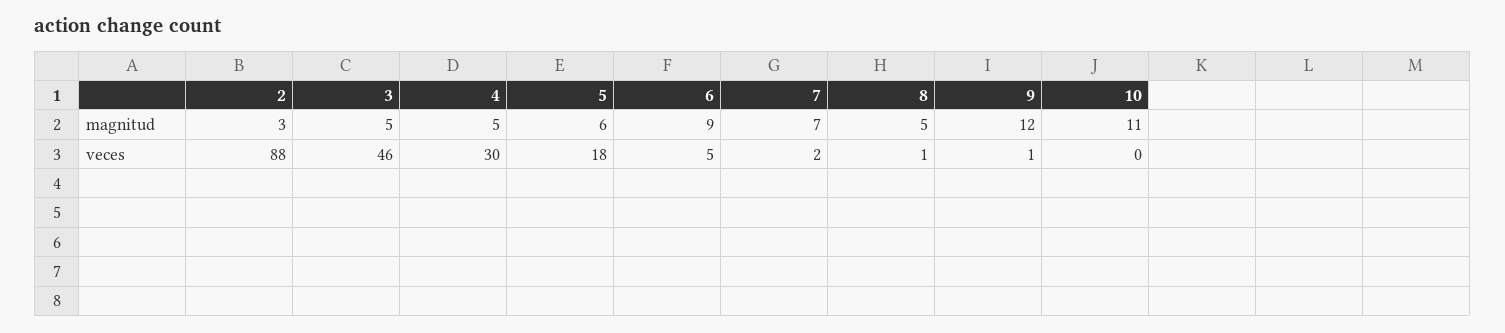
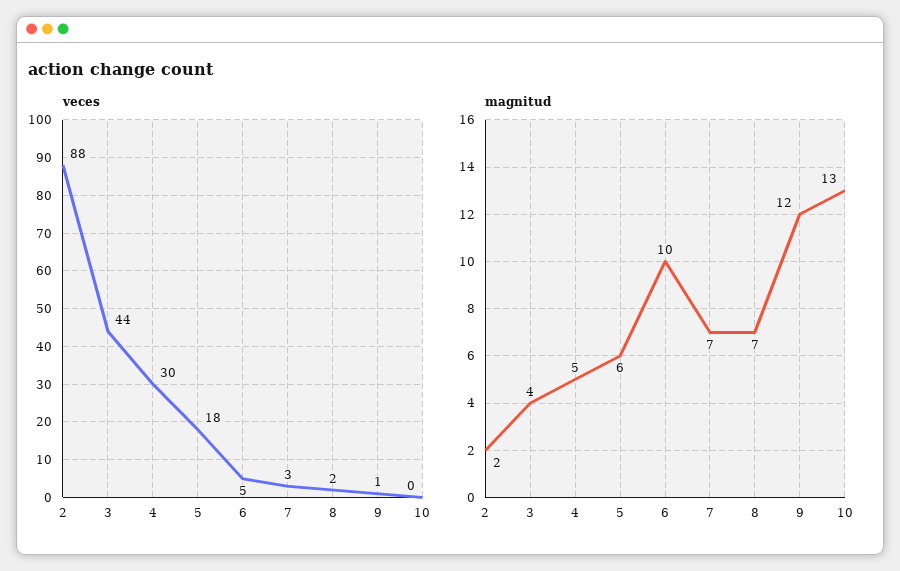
magnitud, 2: 3 -> 2
magnitud, 3: 5 -> 4
magnitud, 6: 9 -> 10
magnitud, 8: 5 -> 7
magnitud, 10: 11 -> 13
veces, 3: 46 -> 44
veces, 7: 2 -> 3
veces, 8: 1 -> 2

